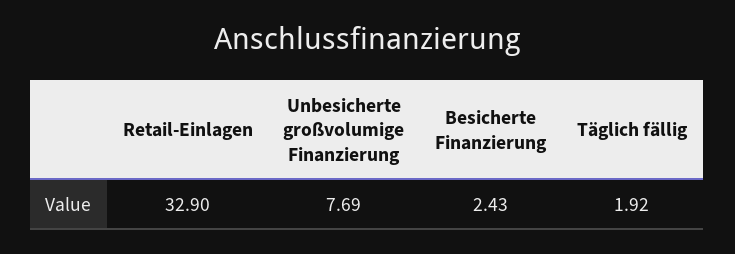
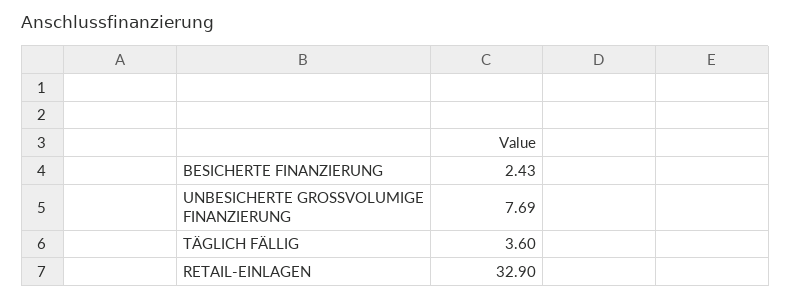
Täglich fällig: 1.92 -> 3.6

